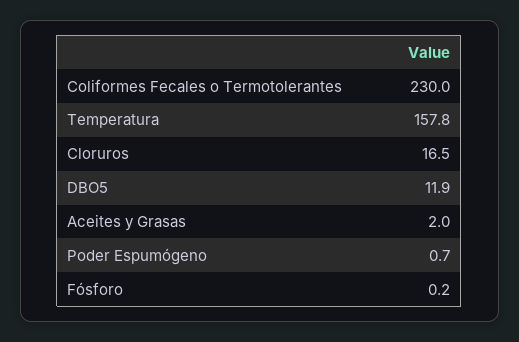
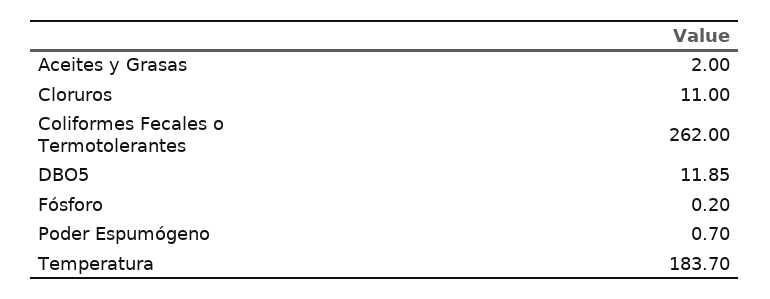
Coliformes Fecales o Termotolerantes: 230 -> 262
Temperatura: 157.8 -> 183.7
Cloruros: 16.5 -> 11

